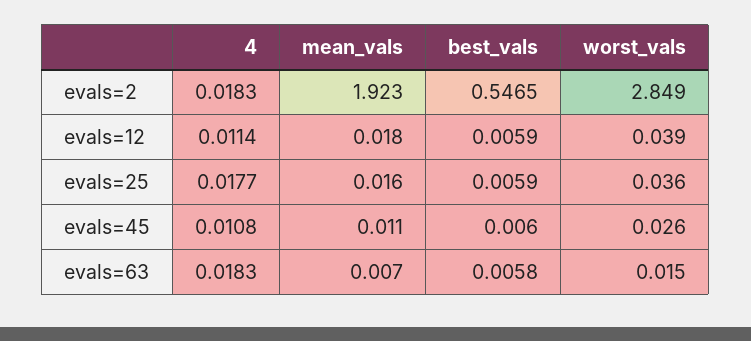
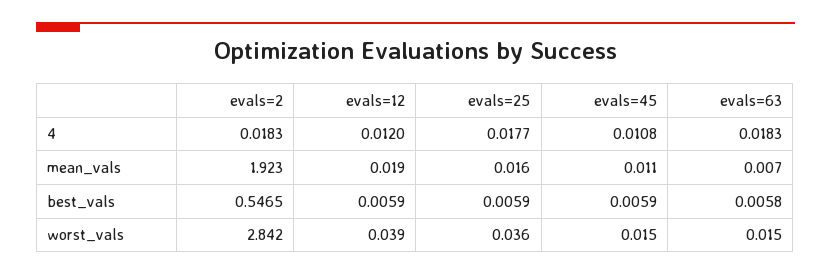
worst_vals, evals=2: 2.849 -> 2.842
4, evals=12: 0.0114 -> 0.012
mean_vals, evals=12: 0.018 -> 0.019
best_vals, evals=45: 0.006 -> 0.0059
worst_vals, evals=45: 0.026 -> 0.015

